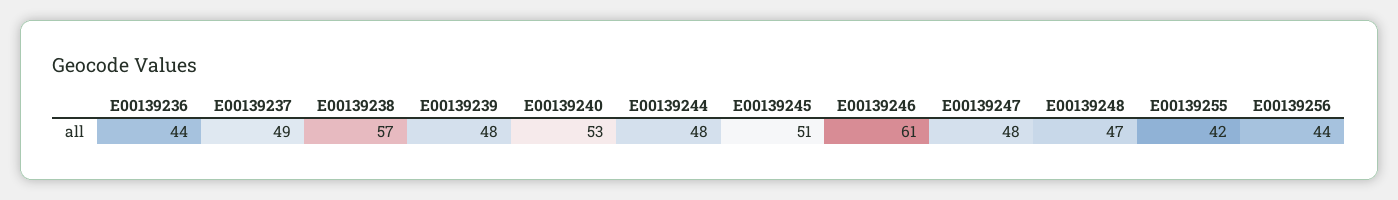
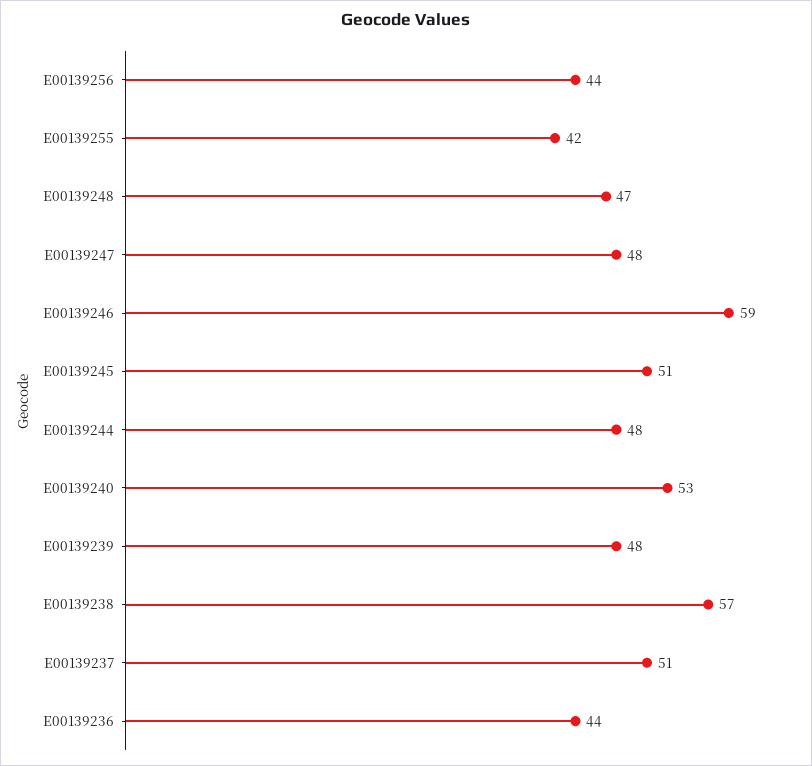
E00139237: 49 -> 51
E00139246: 61 -> 59

